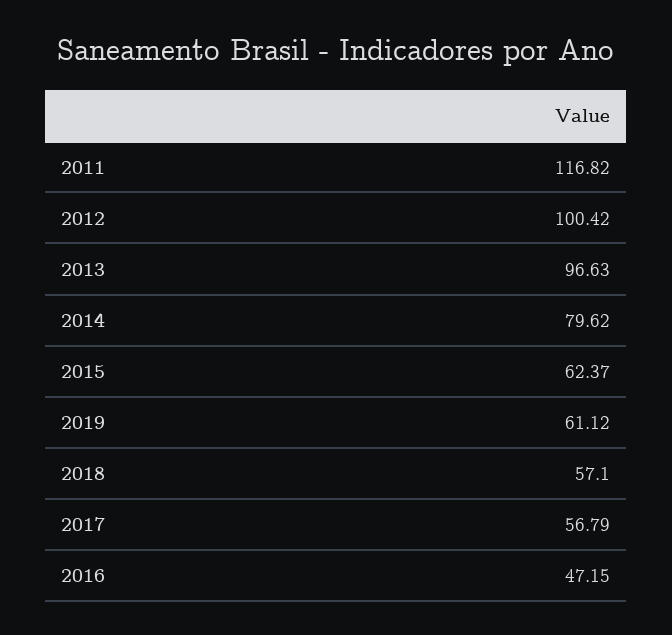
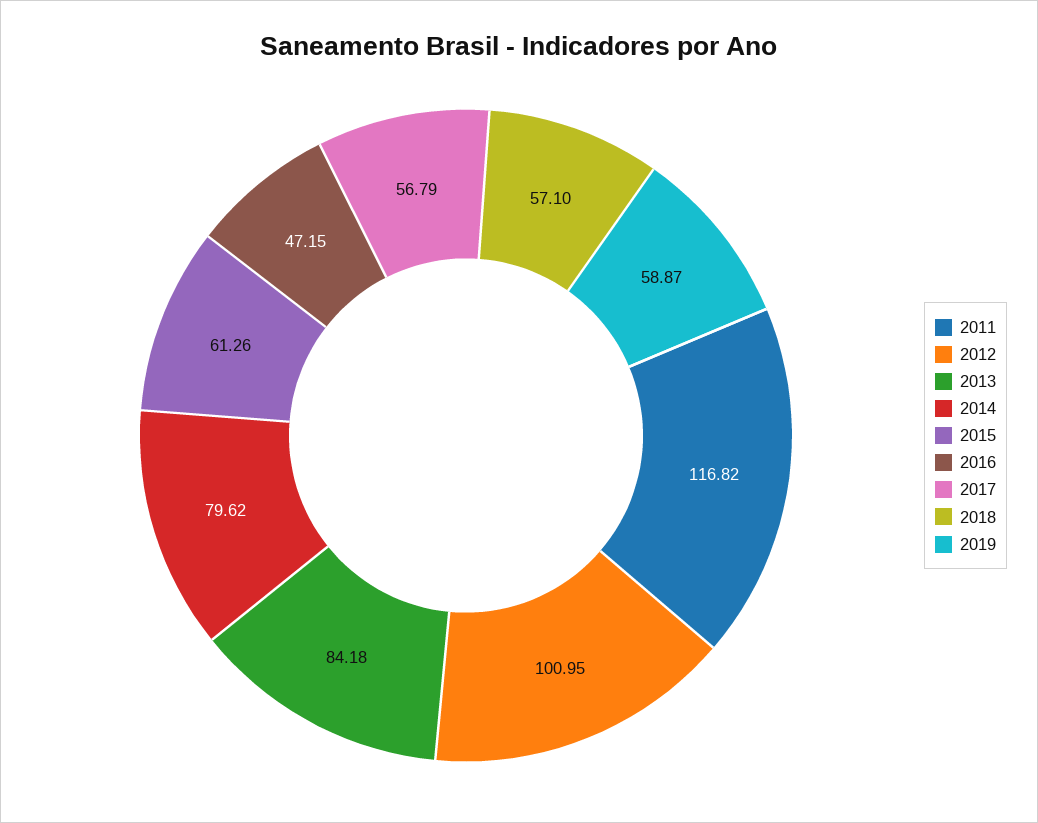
2012: 100.42 -> 100.95
2013: 96.63 -> 84.18
2015: 62.37 -> 61.26
2019: 61.12 -> 58.87

